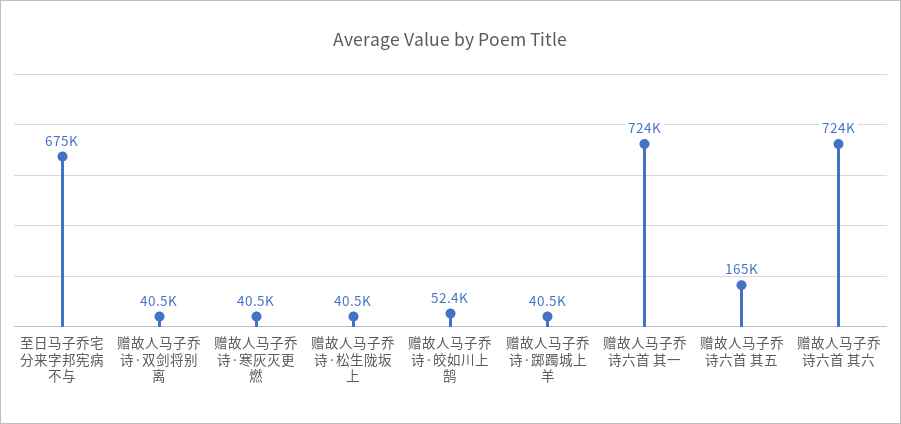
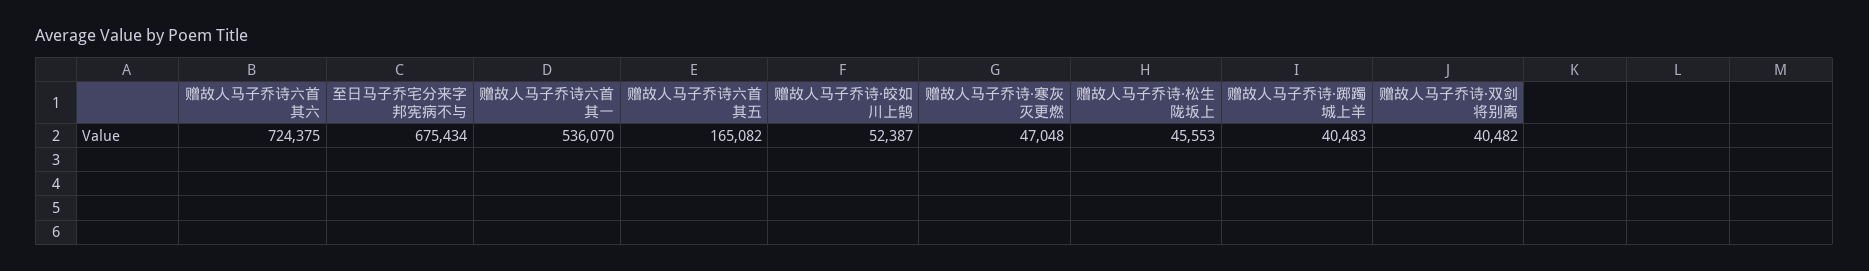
赠故人马子乔诗·寒灰灭更燃: 40500 -> 47048
赠故人马子乔诗·松生陇坂上: 40500 -> 45553
赠故人马子乔诗六首 其一: 724000 -> 536070

